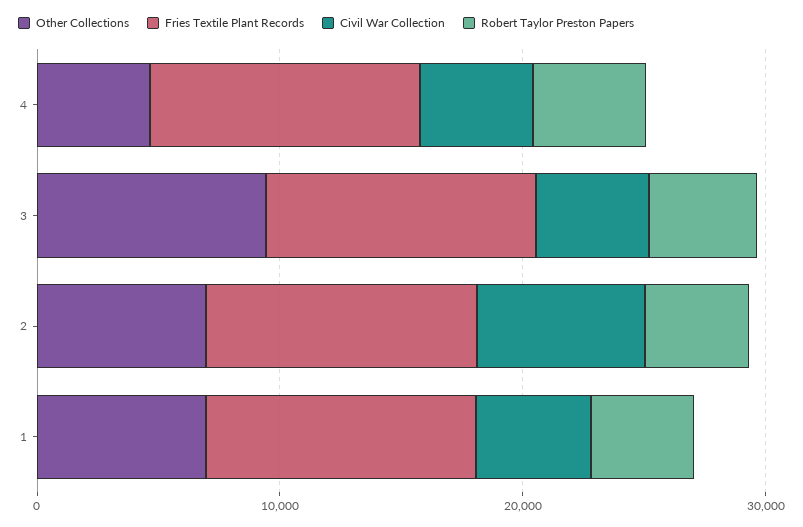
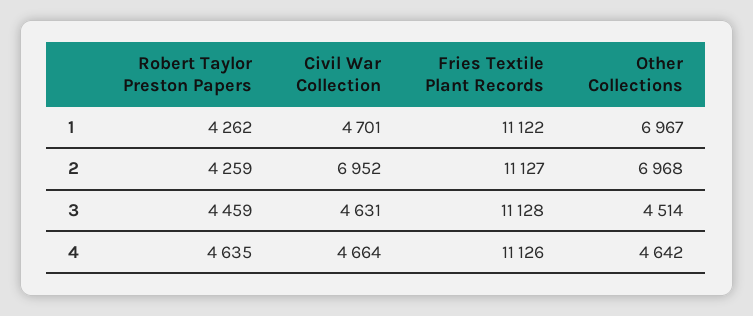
Other Collections, 3: 10000 -> 4514

